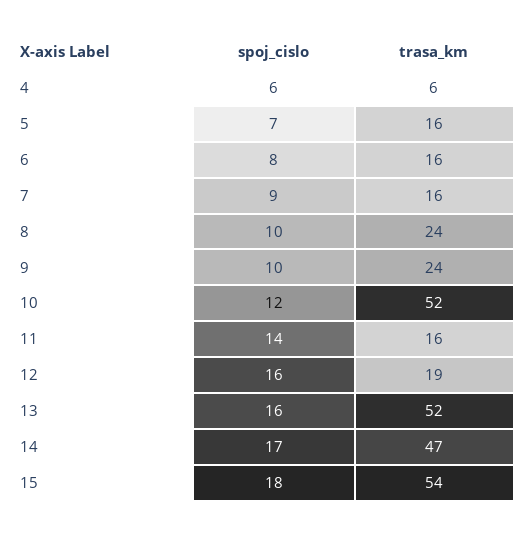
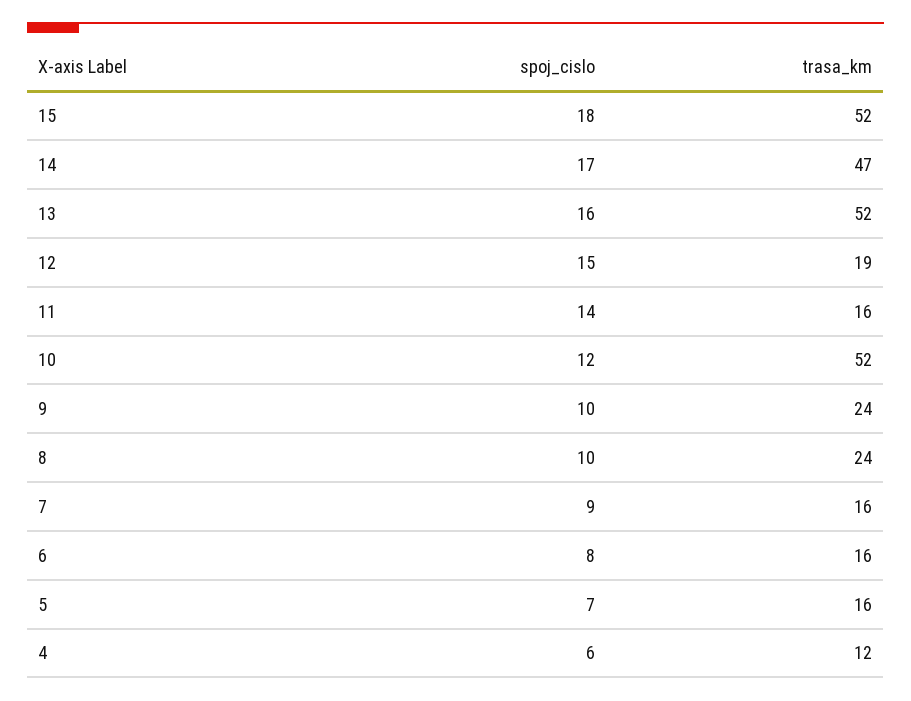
trasa_km, 4: 6 -> 12
spoj_cislo, 12: 16 -> 15
trasa_km, 15: 54 -> 52

